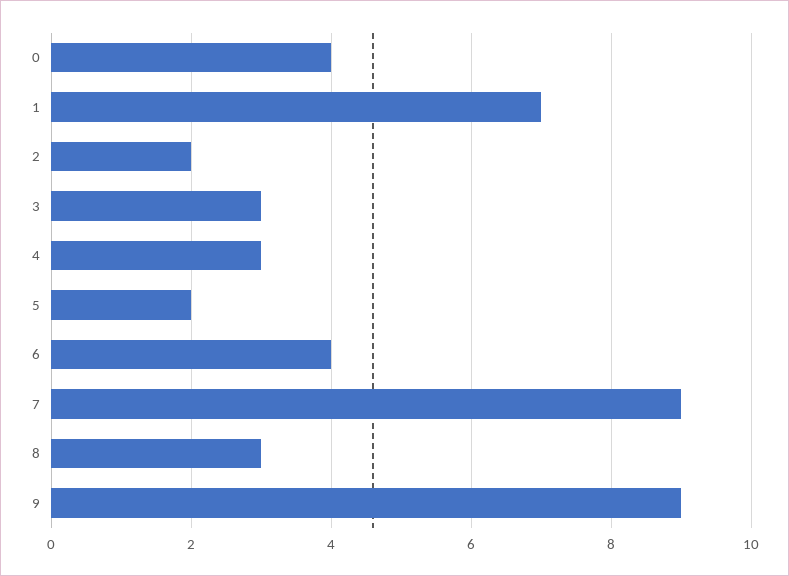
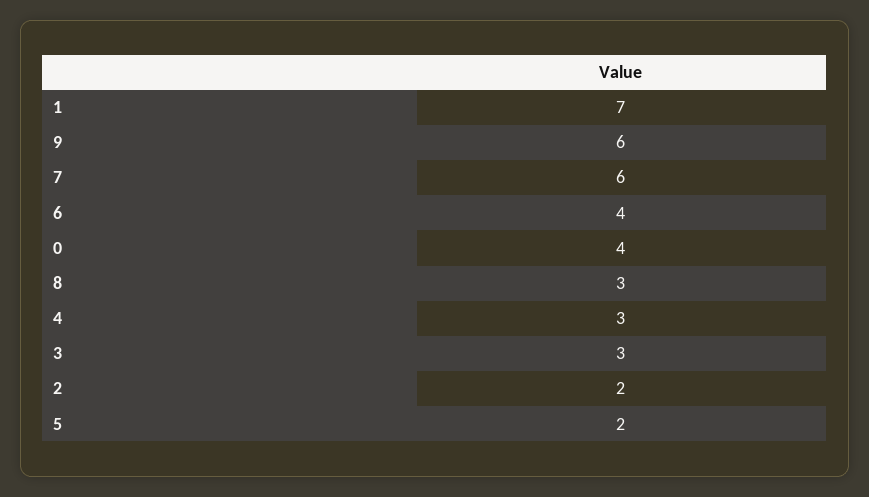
7: 9 -> 6
9: 9 -> 6

